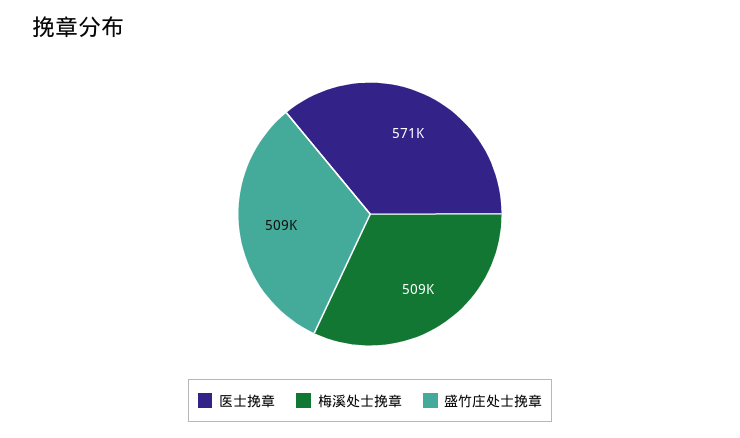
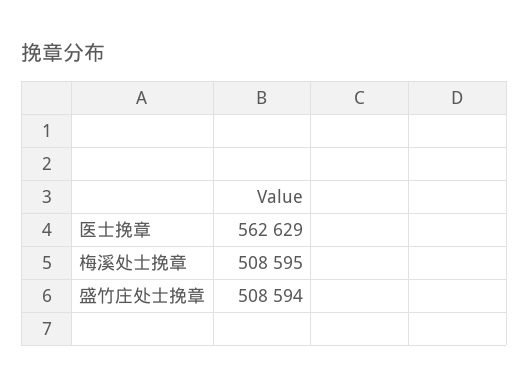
医士挽章: 571000 -> 562629

